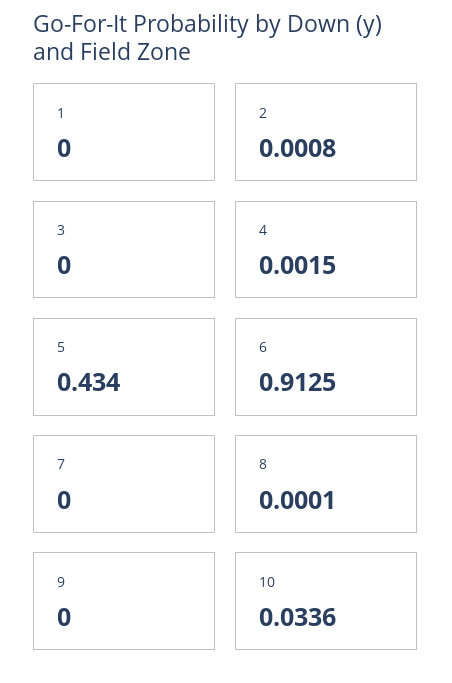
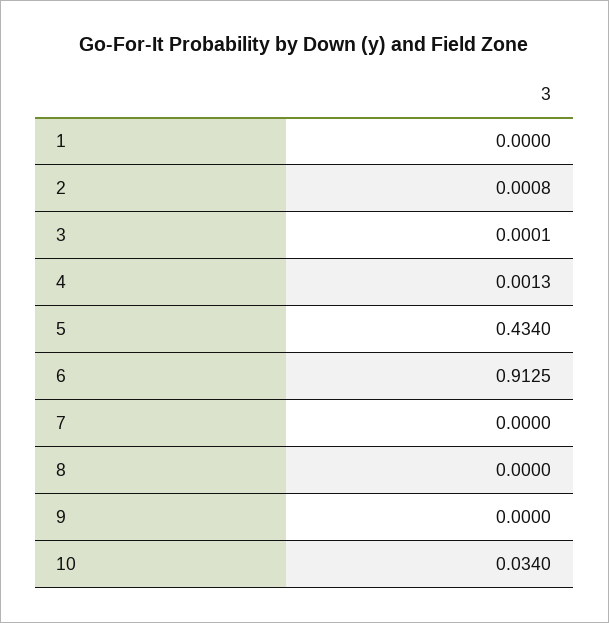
3: 0 -> 0.0001
4: 0.0015 -> 0.0013
8: 0.0001 -> 0
10: 0.0336 -> 0.034

